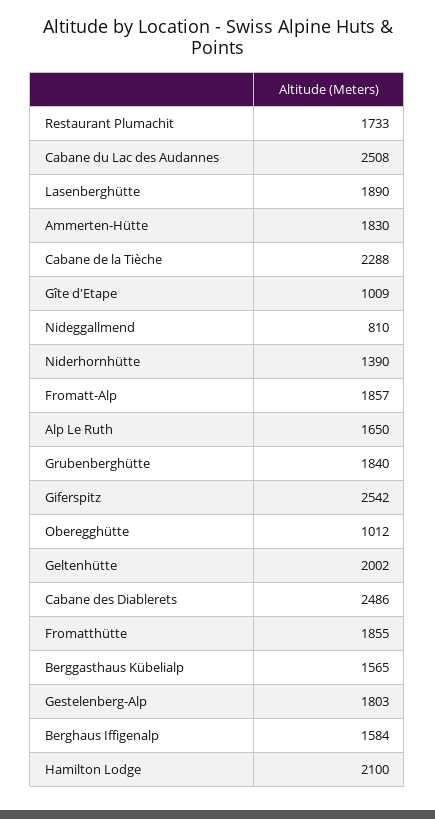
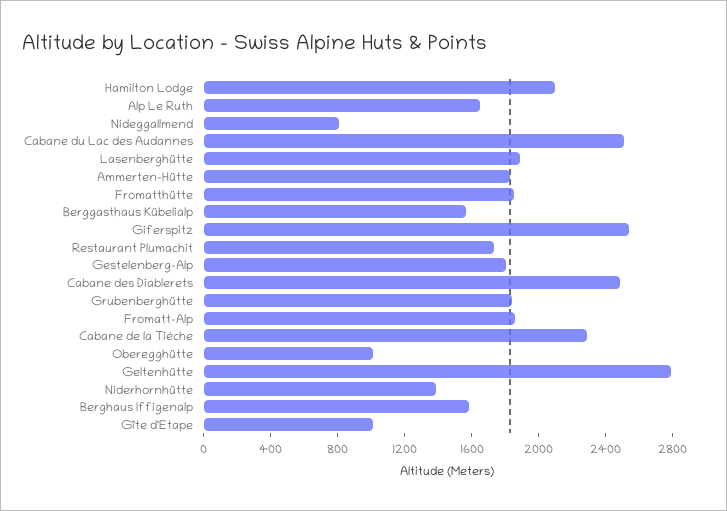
Geltenhütte: 2002 -> 2800

